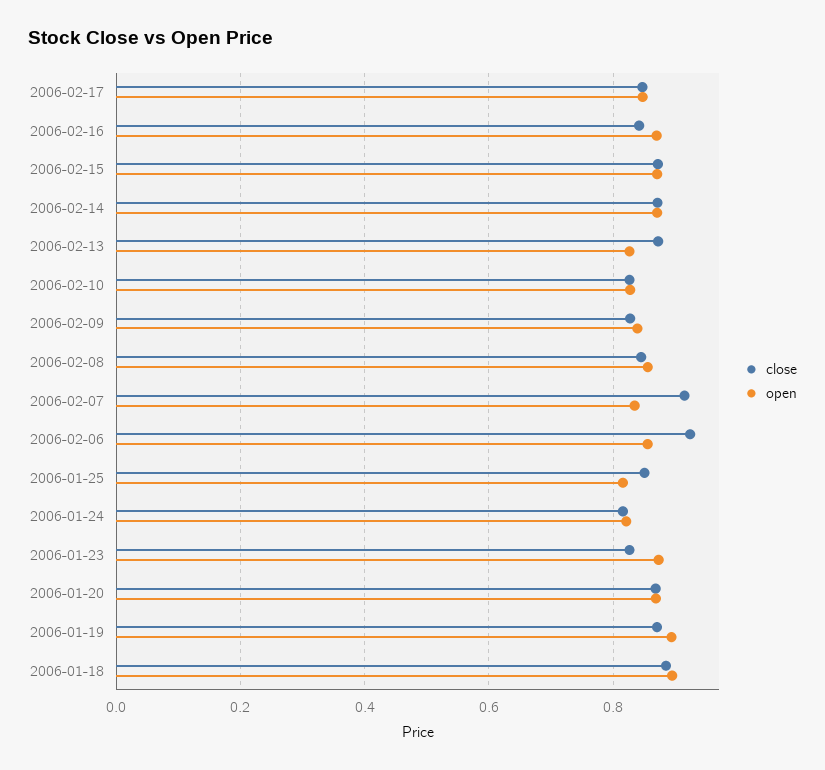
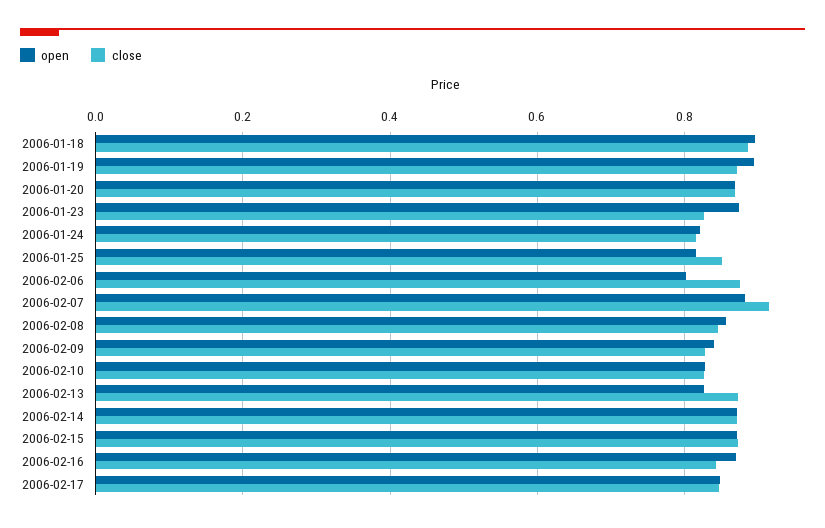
open, 2006-02-07: 0.84 -> 0.88
close, 2006-02-06: 0.92 -> 0.88
open, 2006-02-06: 0.86 -> 0.8

